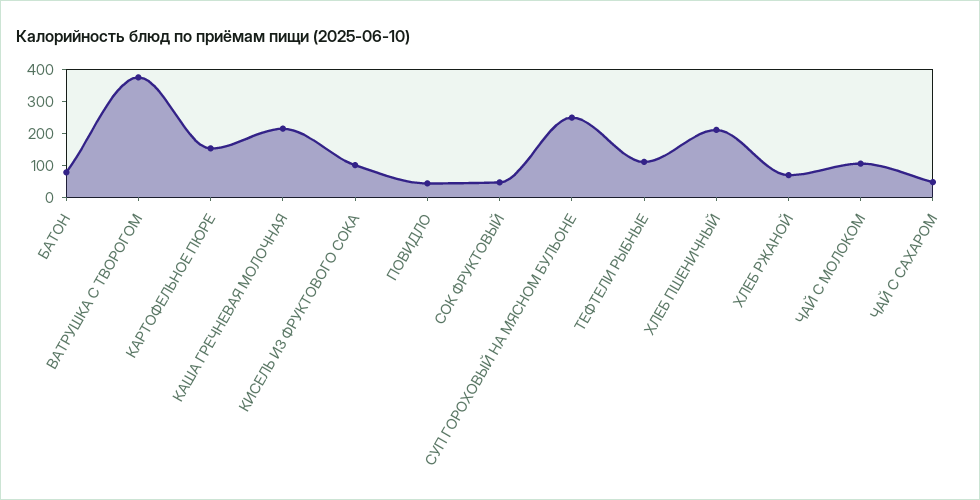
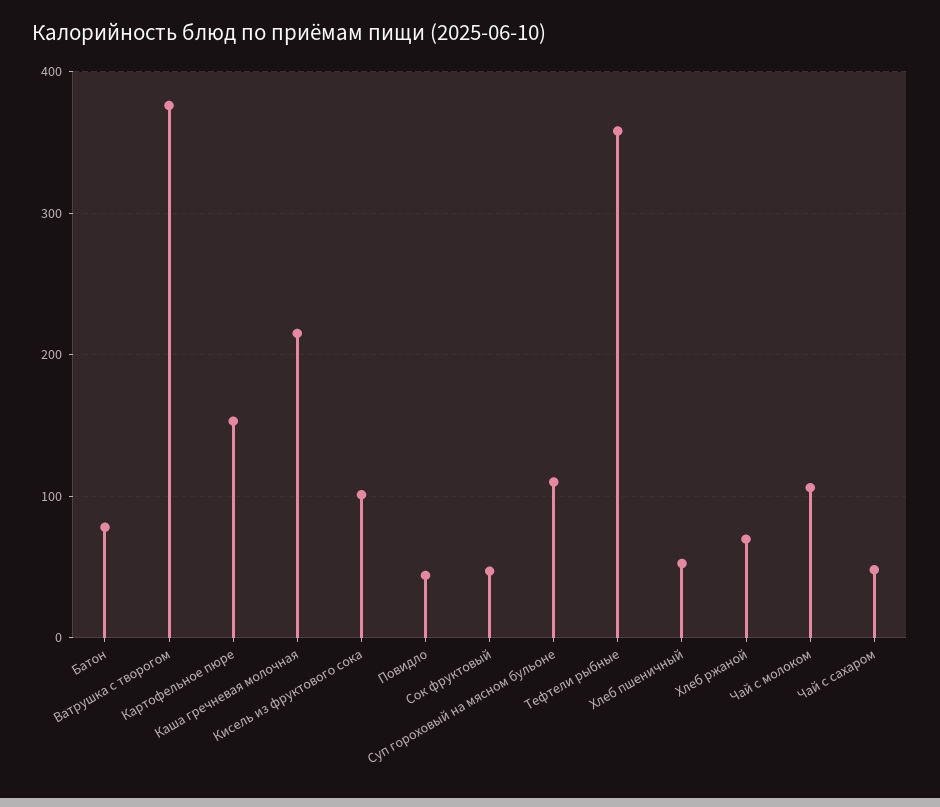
СУП ГОРОХОВЫЙ НА МЯСНОМ БУЛЬОНЕ: 250 -> 110
ТЕФТЕЛИ РЫБНЫЕ: 100 -> 360
ХЛЕБ ПШЕНИЧНЫЙ: 200 -> 50

